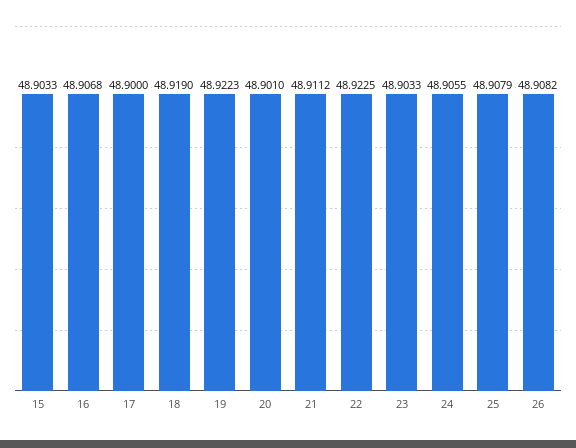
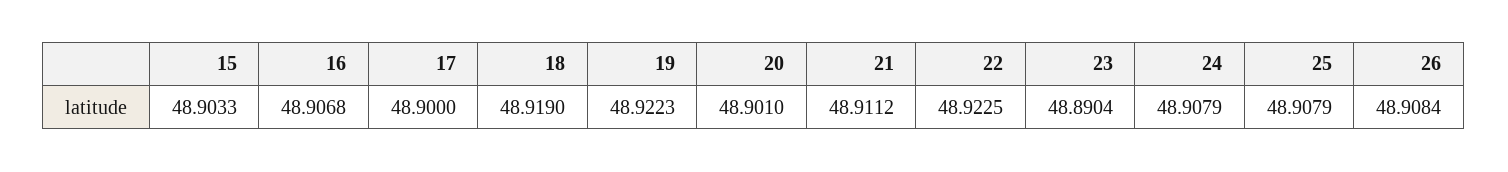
23: 48.9033 -> 48.8904
24: 48.9055 -> 48.9079
26: 48.9082 -> 48.9084

